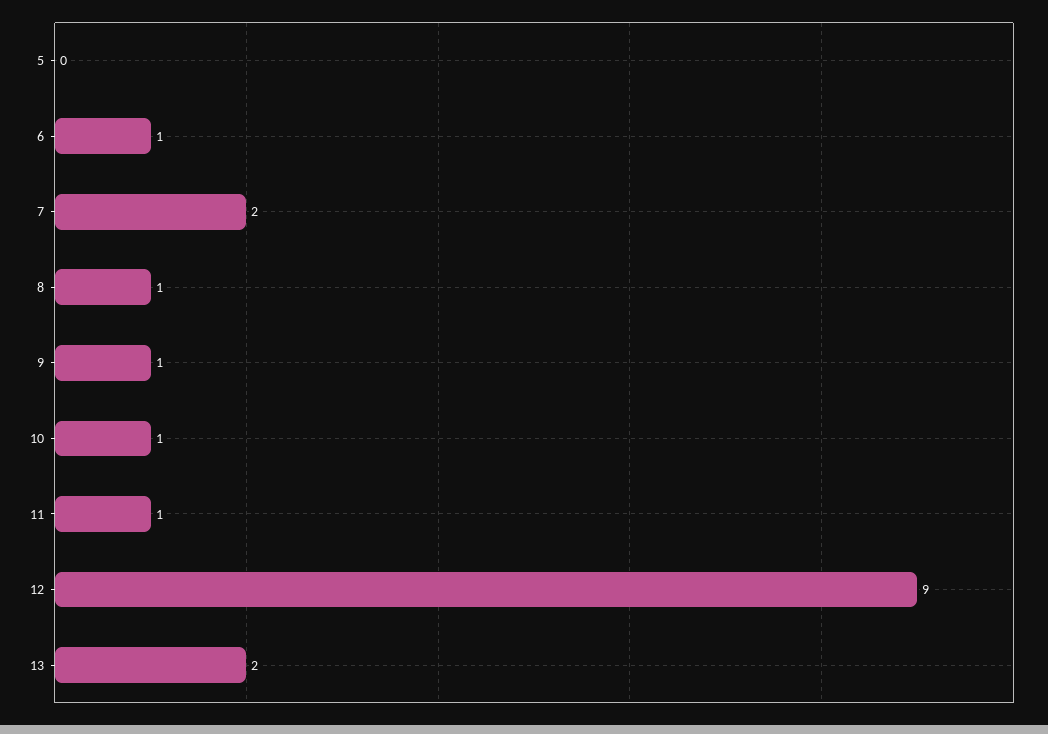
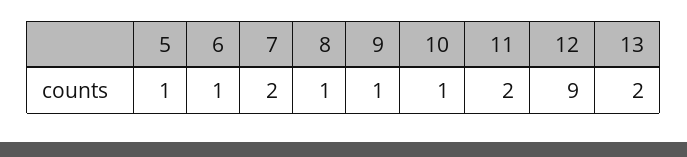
5: 0 -> 1
11: 1 -> 2

